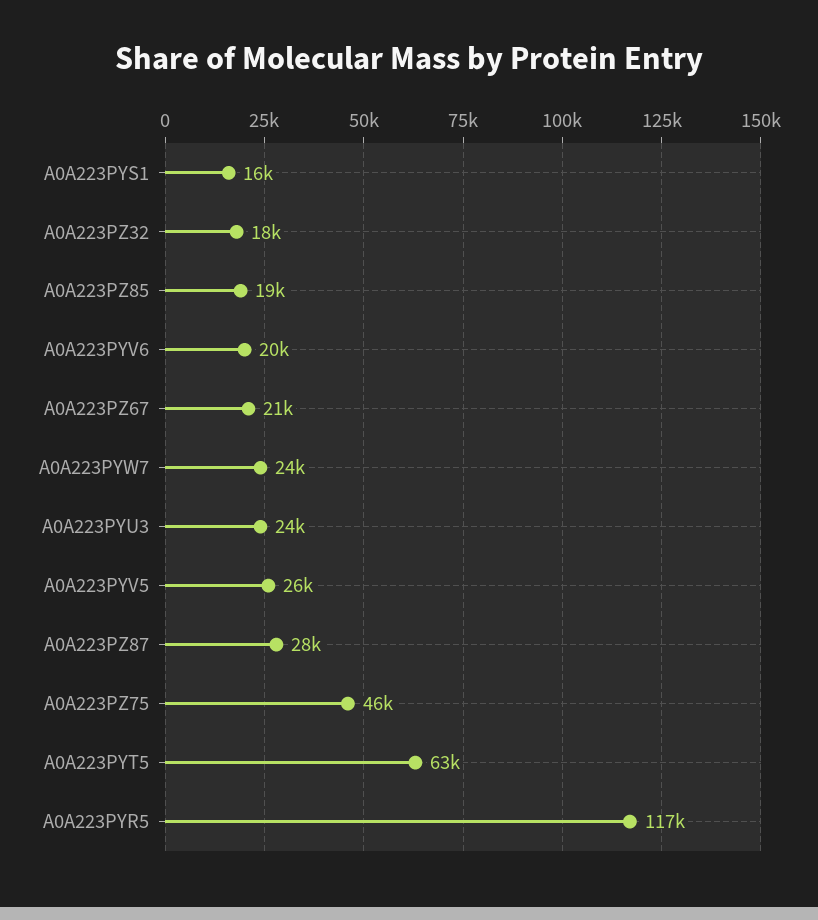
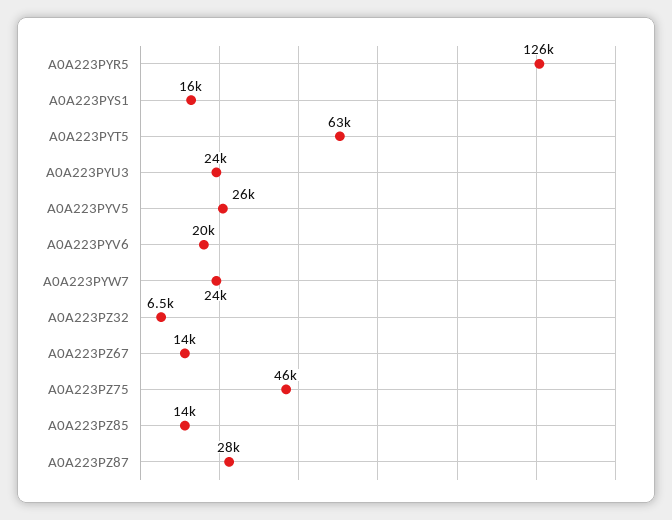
A0A223PZ32: 18000 -> 6500
A0A223PZ85: 19000 -> 14000
A0A223PZ67: 21000 -> 14000
A0A223PYR5: 117000 -> 126000

